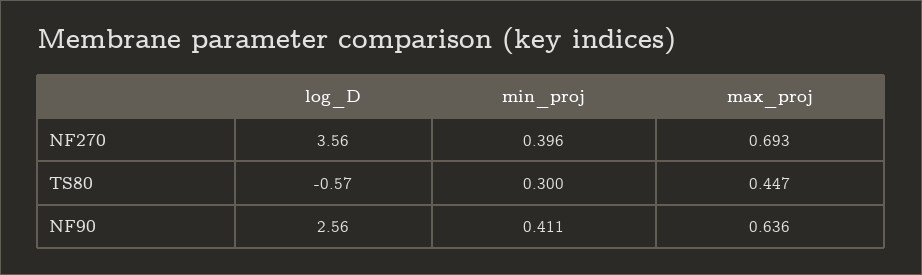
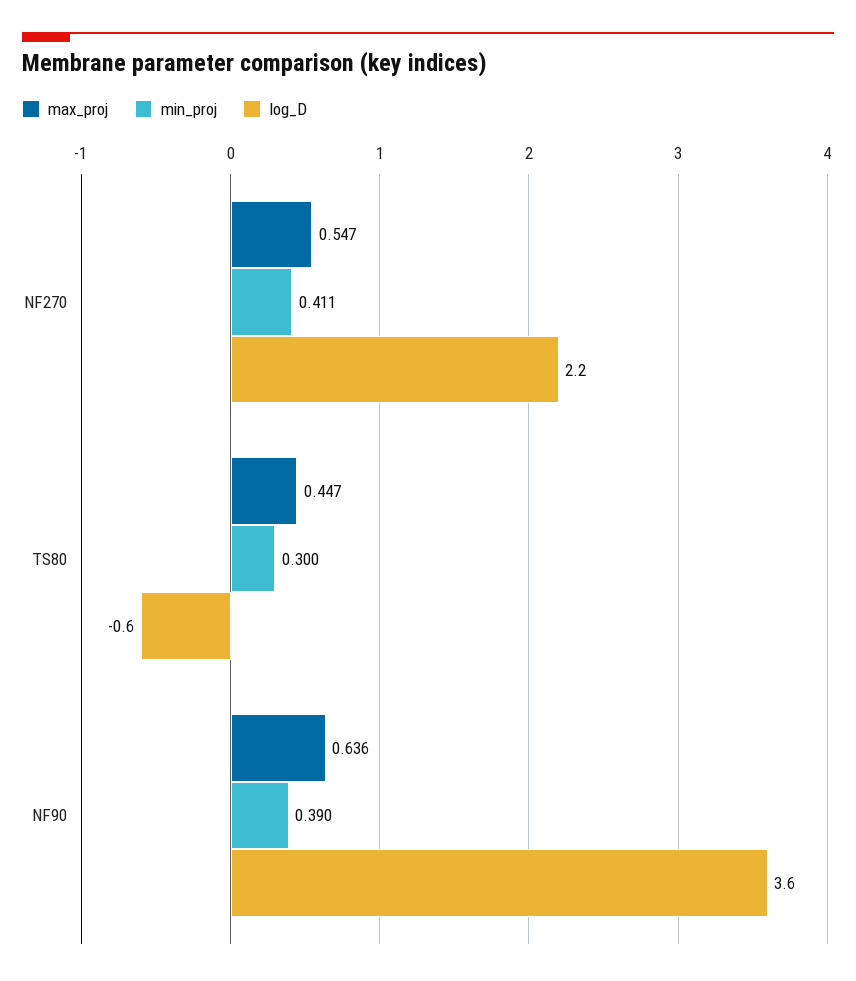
log_D, NF270: 3.56 -> 2.2
min_proj, NF270: 0.396 -> 0.411
max_proj, NF270: 0.693 -> 0.547
log_D, NF90: 2.56 -> 3.6
min_proj, NF90: 0.411 -> 0.39

